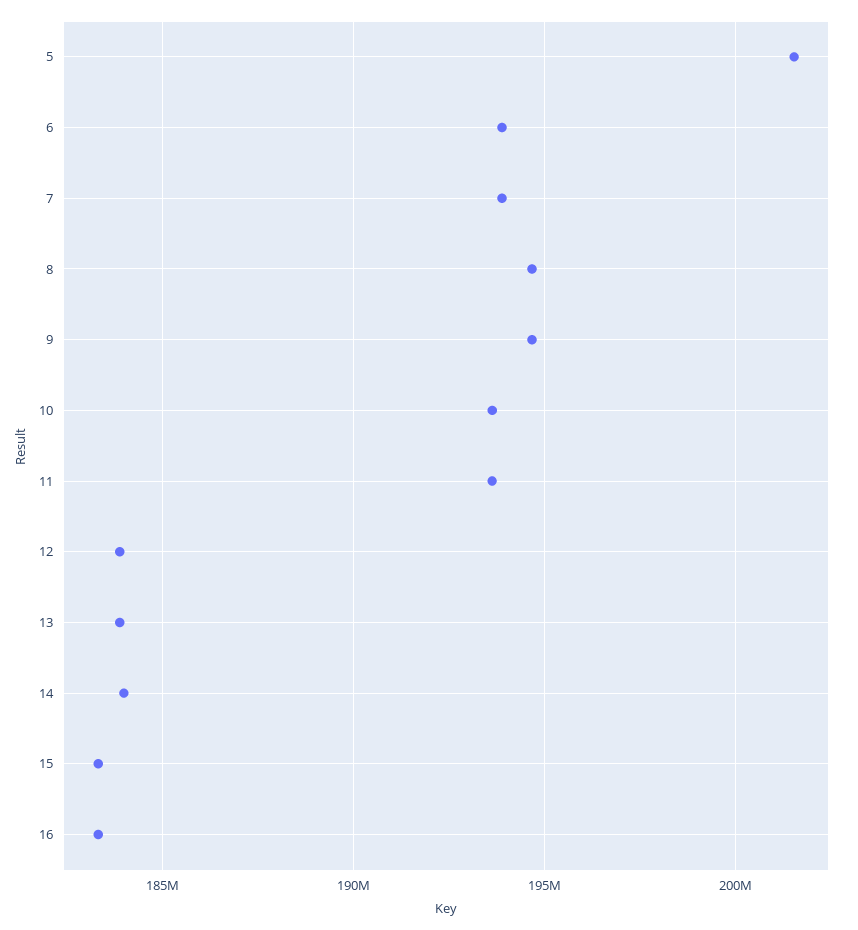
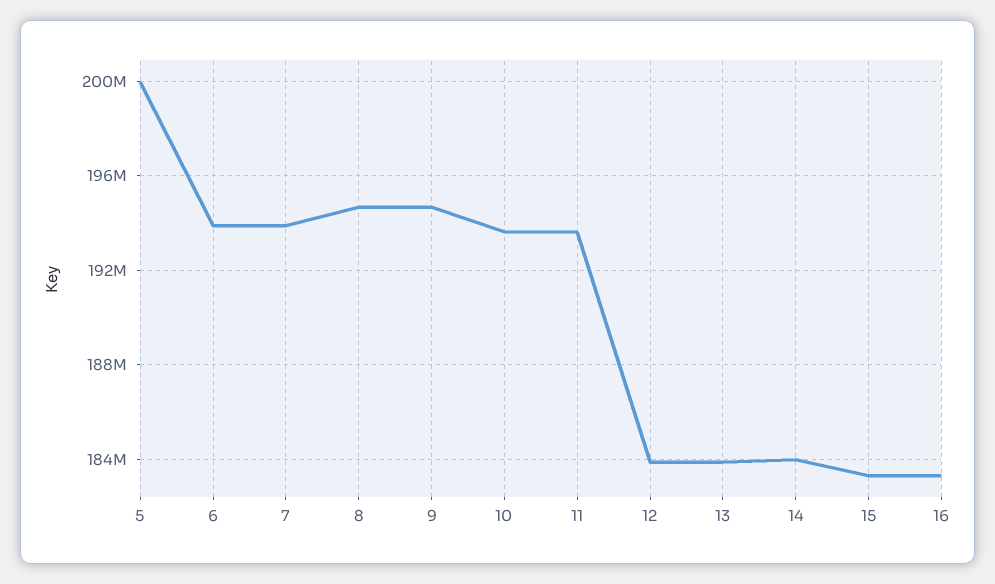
5: 201500000 -> 200000000

